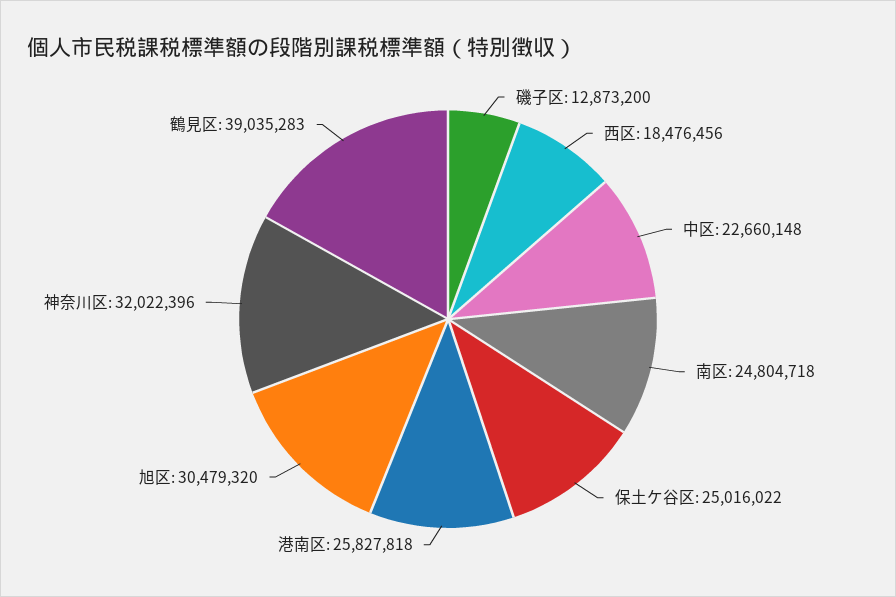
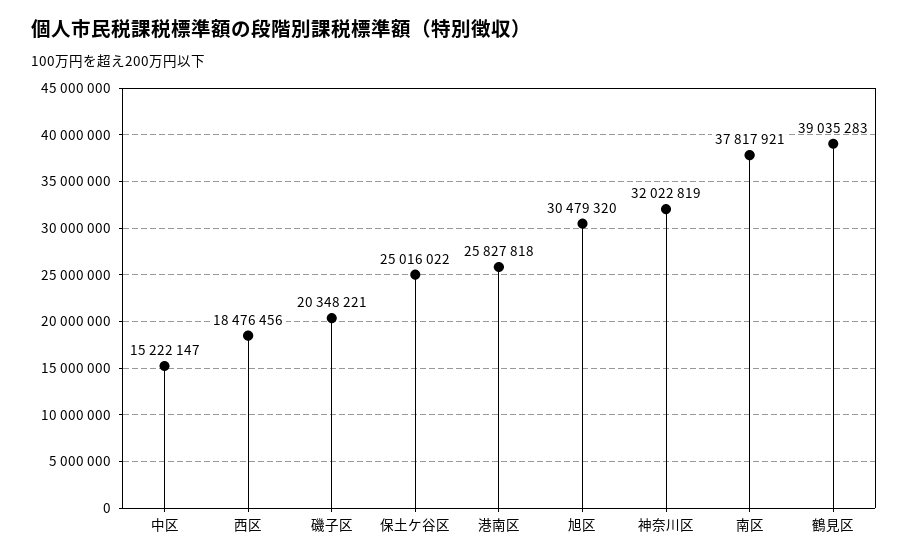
磯子区: 12873200 -> 20348221
中区: 22660148 -> 15222147
南区: 24804718 -> 37817921
神奈川区: 32022396 -> 32022819

